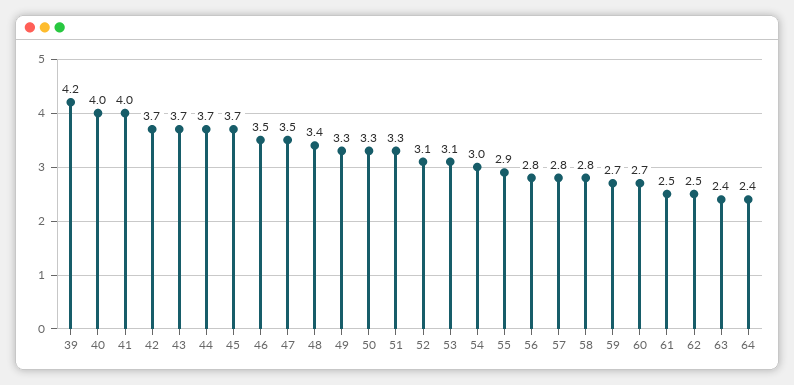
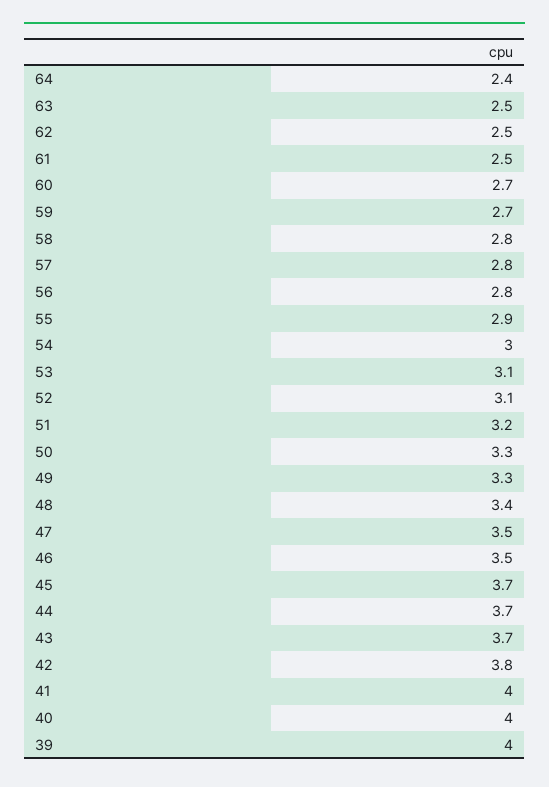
39: 4.2 -> 4
42: 3.7 -> 3.8
51: 3.3 -> 3.2
63: 2.4 -> 2.5

